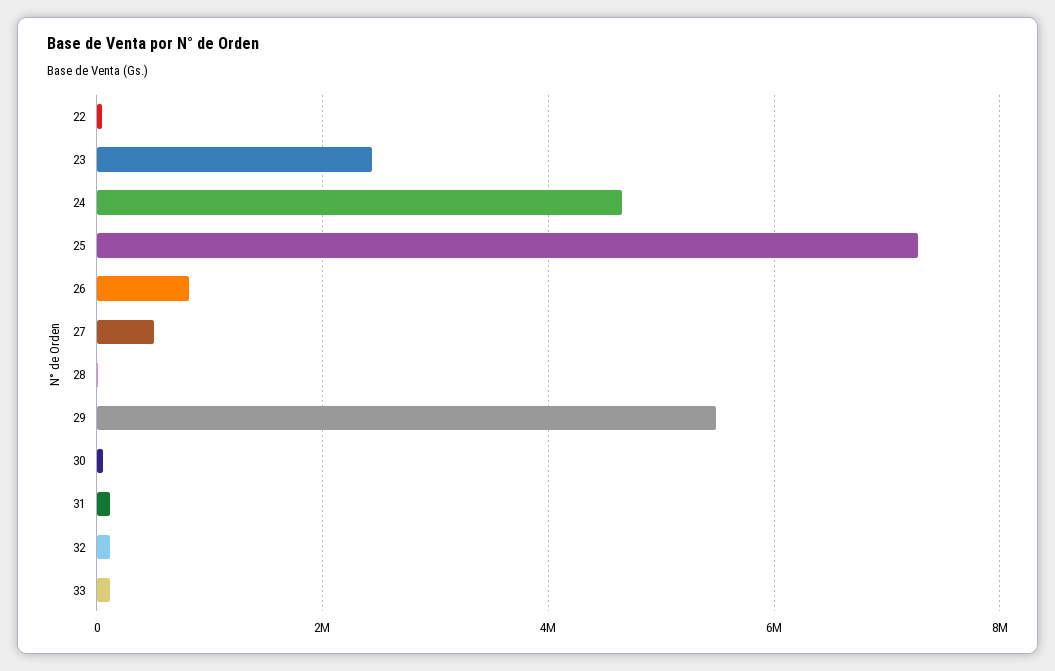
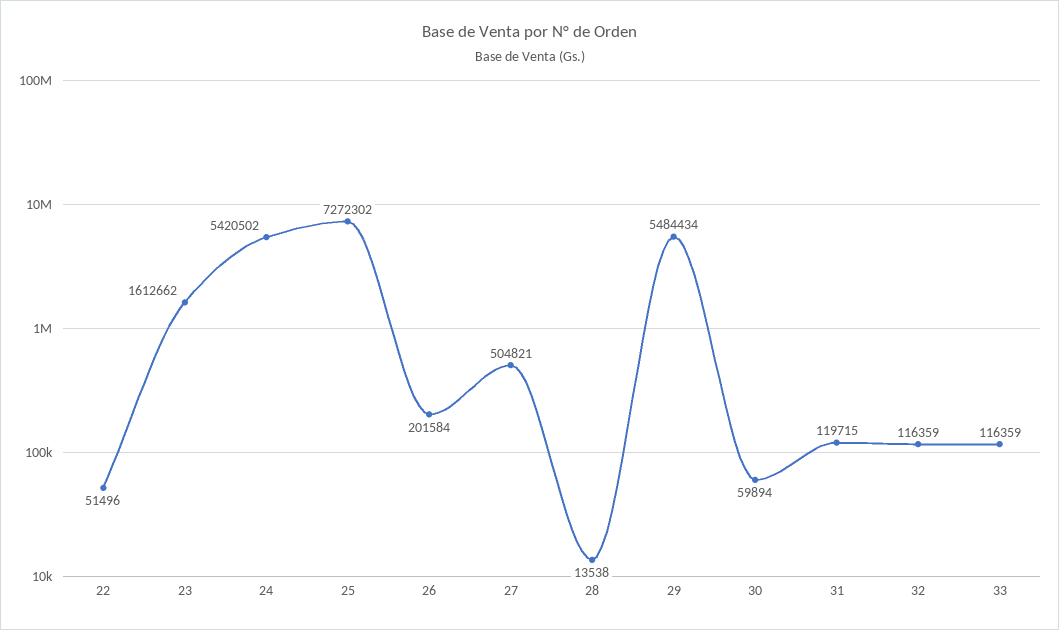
23: 2400000 -> 1612662
24: 4600000 -> 5420502
26: 800000 -> 201584

